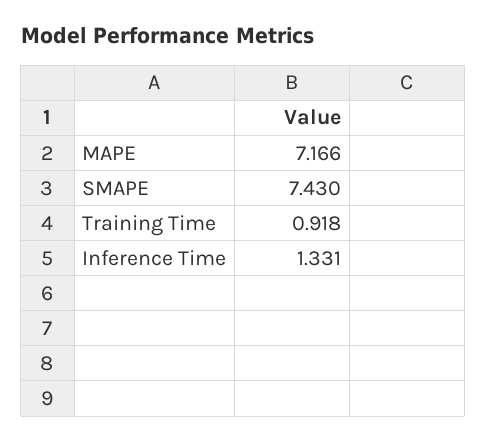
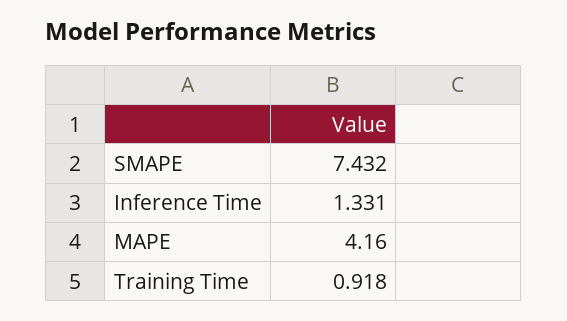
MAPE: 7.166 -> 4.16
SMAPE: 7.43 -> 7.432

